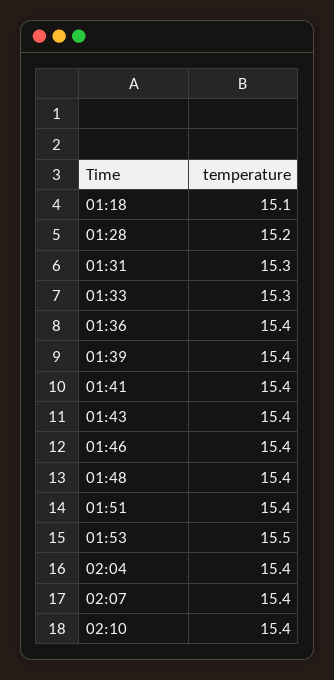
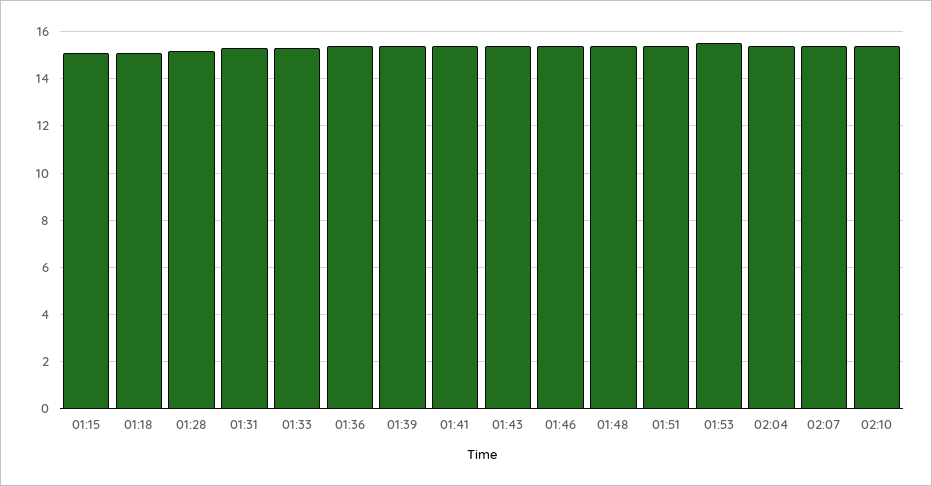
01:15: none -> 15

